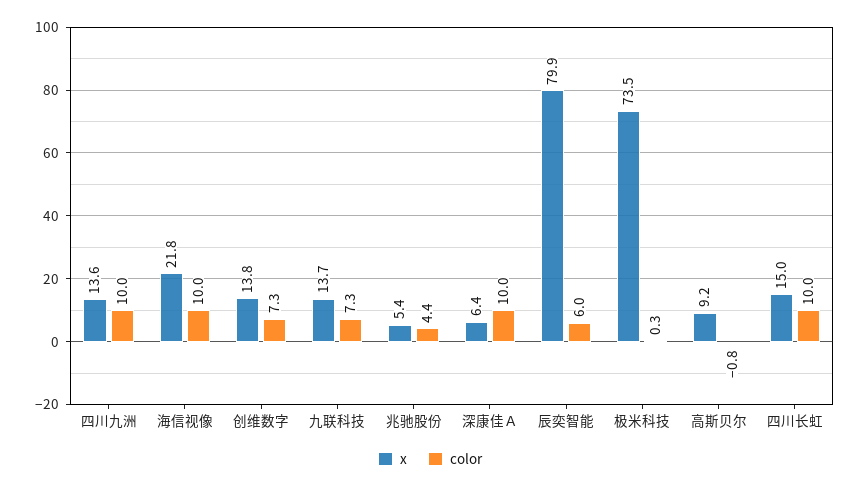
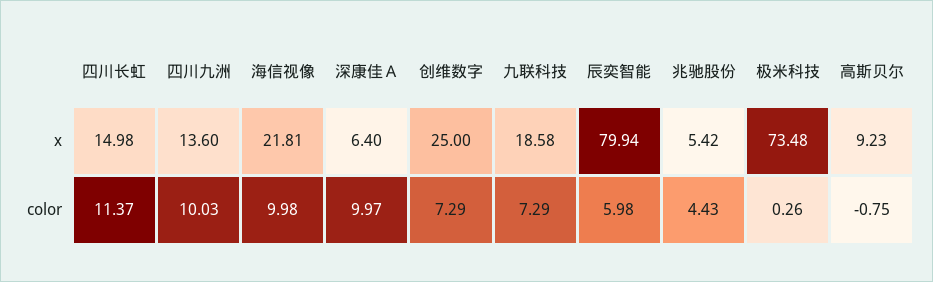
x, 创维数字: 13.8 -> 25
x, 九联科技: 13.7 -> 18.58
color, 四川长虹: 10 -> 11.37

